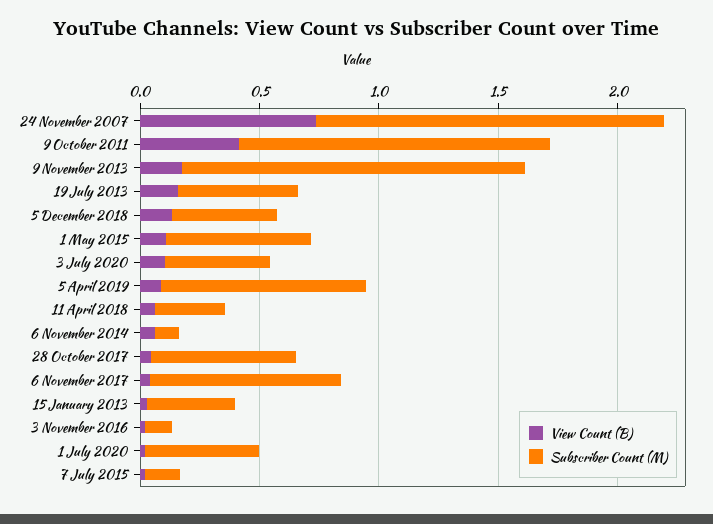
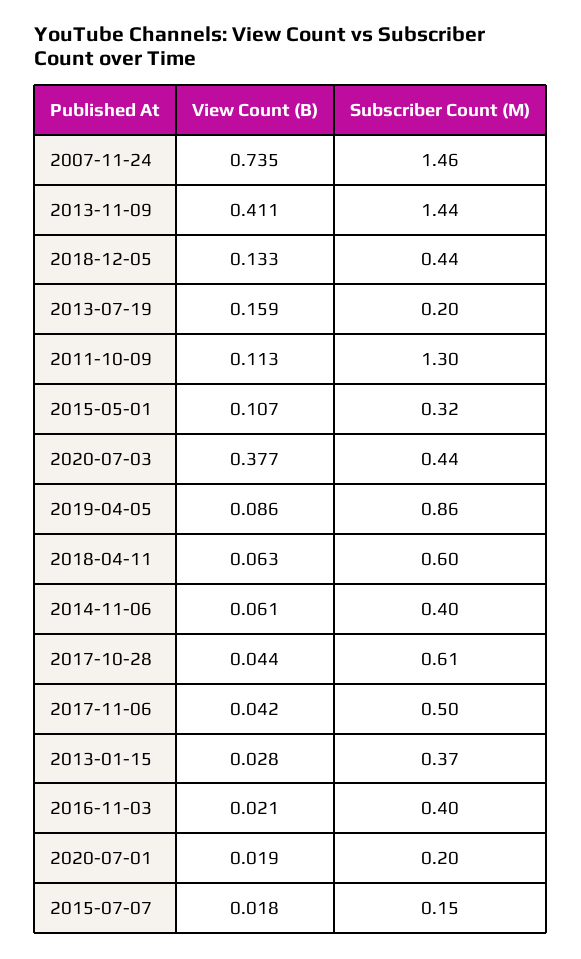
View Count (B), 9 October 2011: 0.4 -> 0.113
View Count (B), 9 November 2013: 0.2 -> 0.411
Subscriber Count (M), 19 July 2013: 0.5 -> 0.2
Subscriber Count (M), 1 May 2015: 0.6 -> 0.32
View Count (B), 3 July 2020: 0.1 -> 0.377
Subscriber Count (M), 11 April 2018: 0.3 -> 0.6
Subscriber Count (M), 6 November 2014: 0.1 -> 0.4
Subscriber Count (M), 6 November 2017: 0.8 -> 0.5
Subscriber Count (M), 3 November 2016: 0.1 -> 0.4
Subscriber Count (M), 1 July 2020: 0.5 -> 0.2

